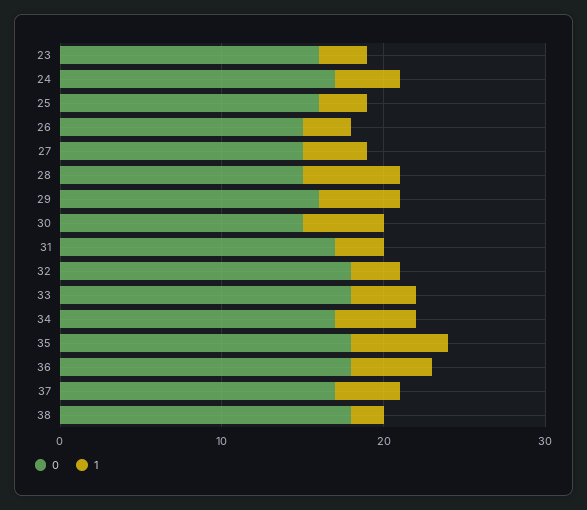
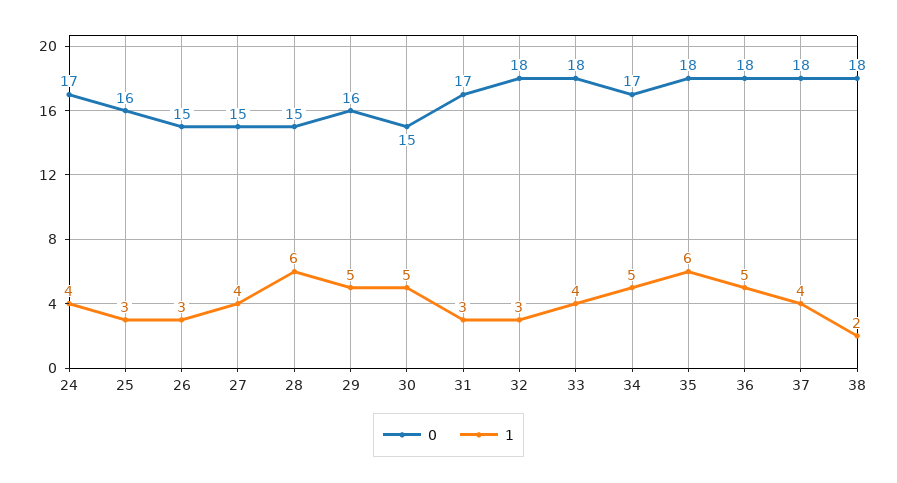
0, 23: 16 -> none
1, 23: 3 -> none
0, 37: 17 -> 18

